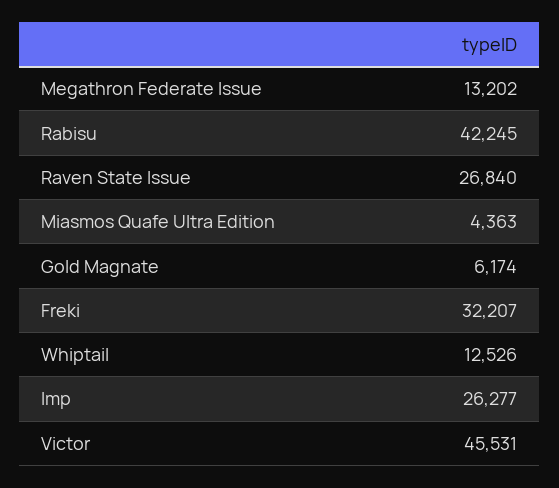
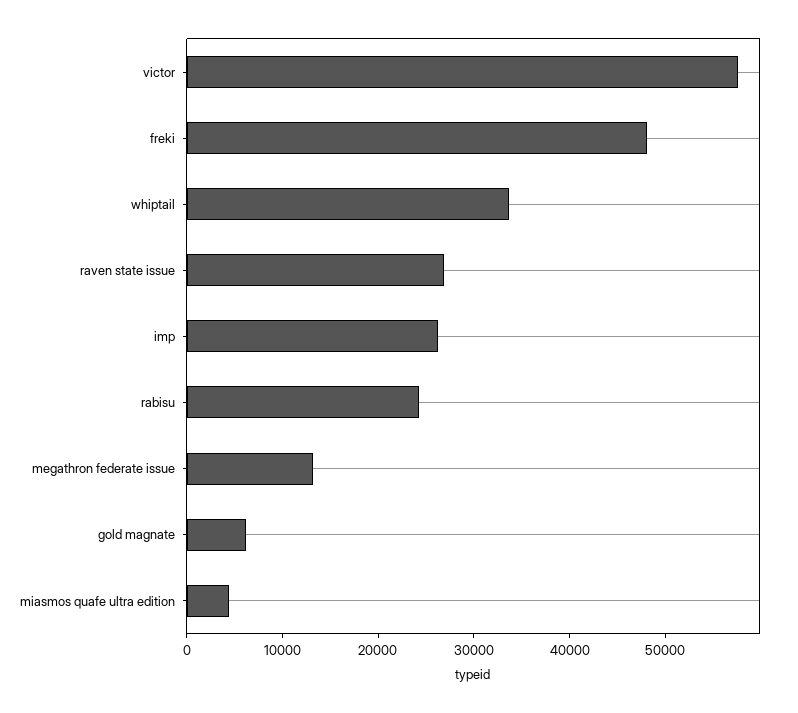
Rabisu: 42245 -> 24000
Freki: 32207 -> 48000
Whiptail: 12526 -> 34000
Victor: 45531 -> 58000

